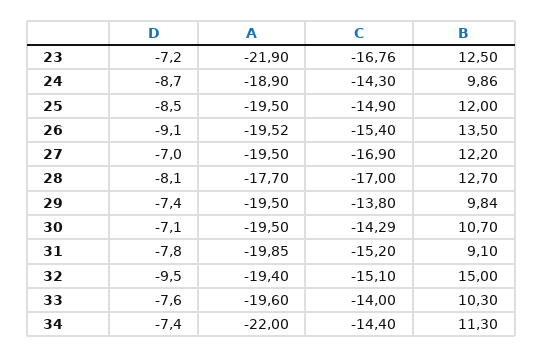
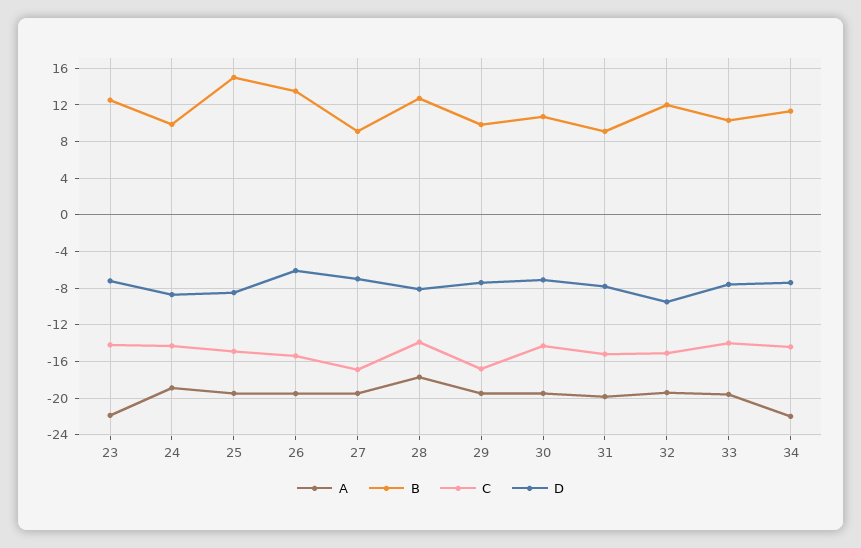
C, 23: -16.76 -> -14
B, 25: 12 -> 15
D, 26: -9.1 -> -6
B, 27: 12.2 -> 9
C, 28: -17 -> -14
C, 29: -13.8 -> -17
B, 32: 15 -> 12

